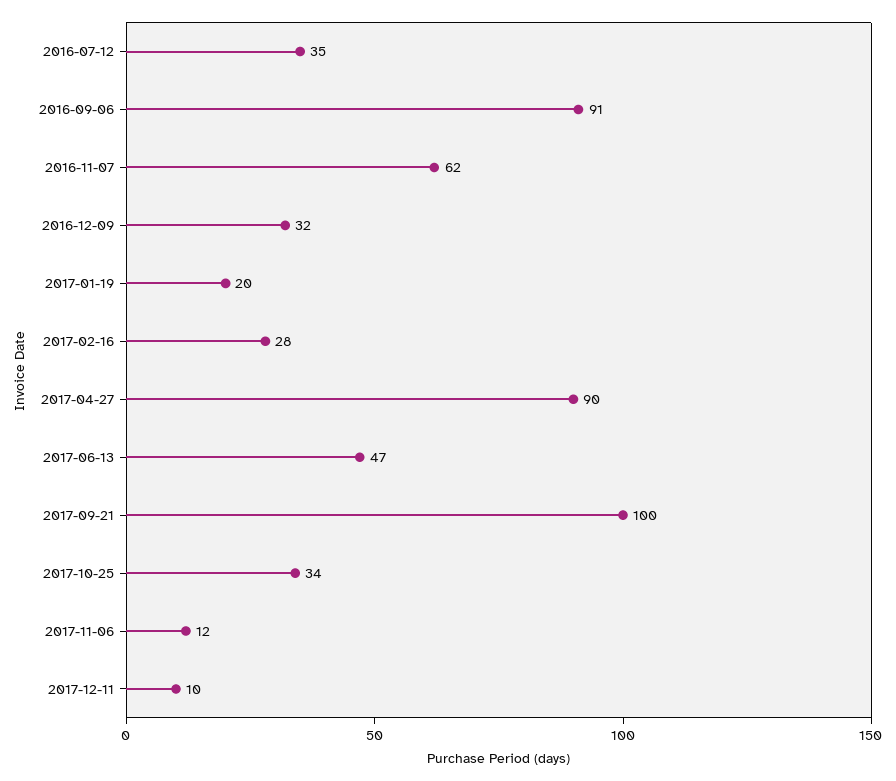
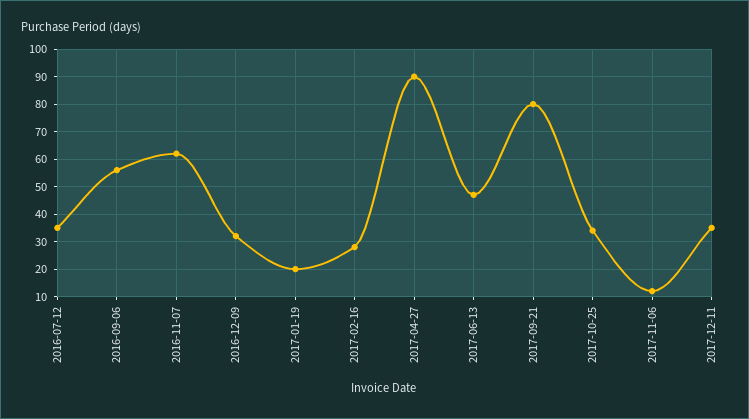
2016-09-06: 91 -> 55
2017-09-21: 100 -> 80
2017-12-11: 10 -> 35

